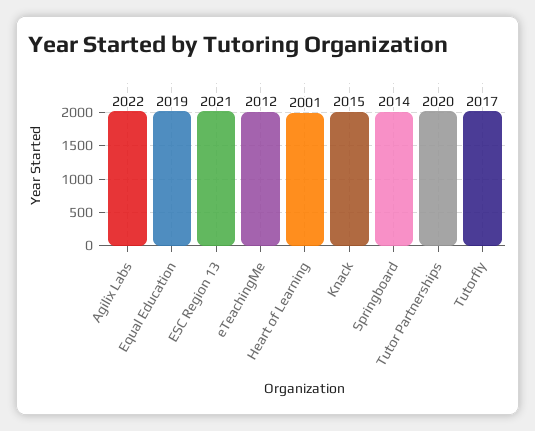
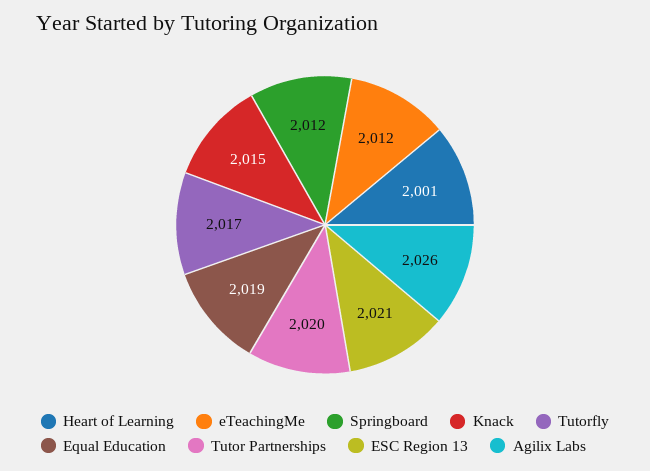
Agilix Labs: 2022 -> 2026
Springboard: 2014 -> 2012

